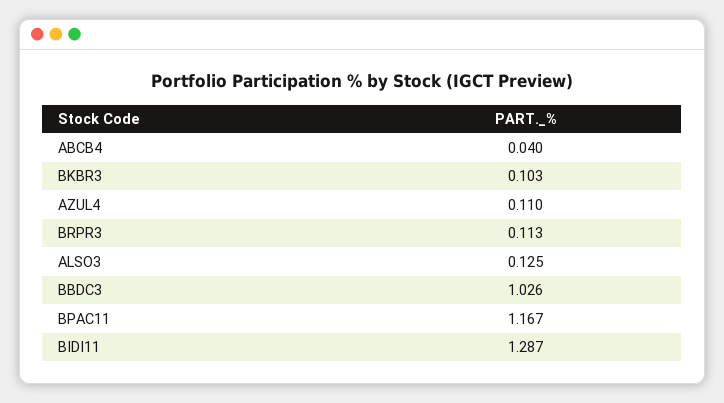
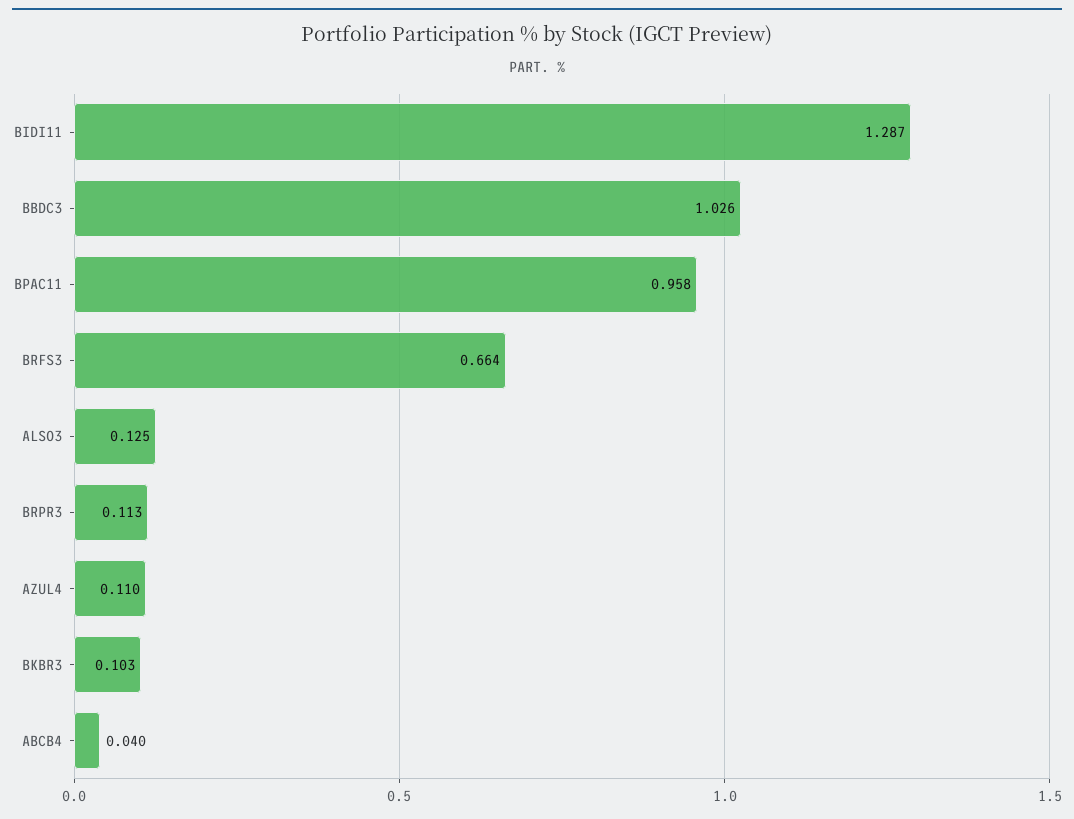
BPAC11: 1.167 -> 0.958
BRFS3: none -> 0.664

